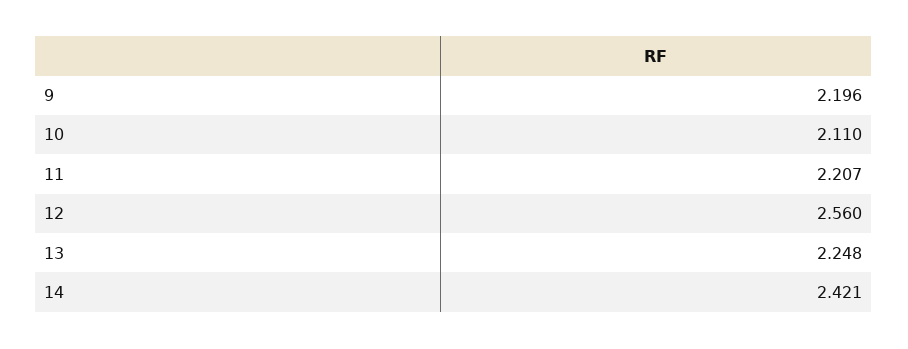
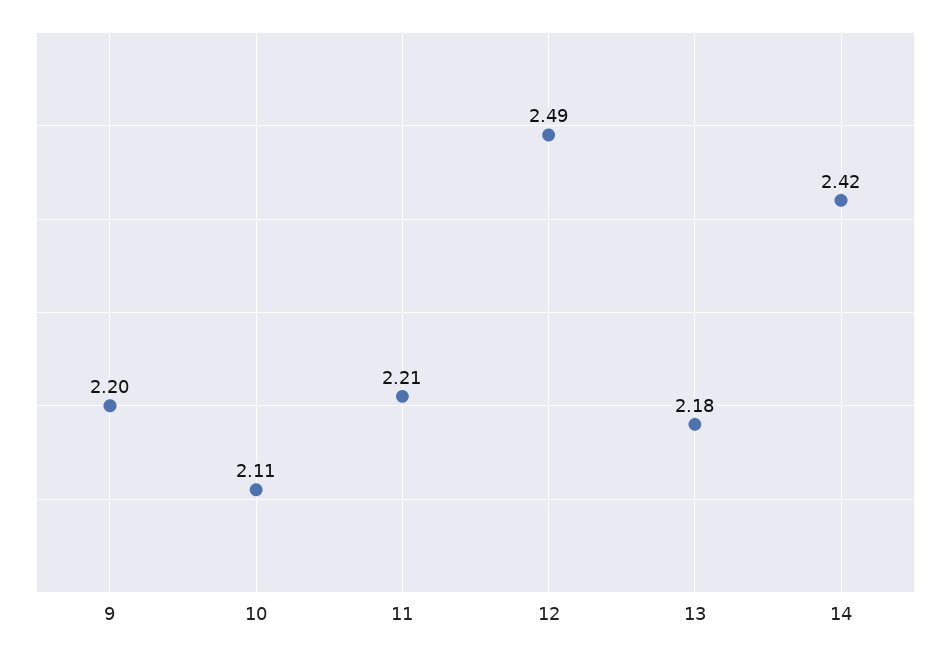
12: 2.56 -> 2.49
13: 2.248 -> 2.18

